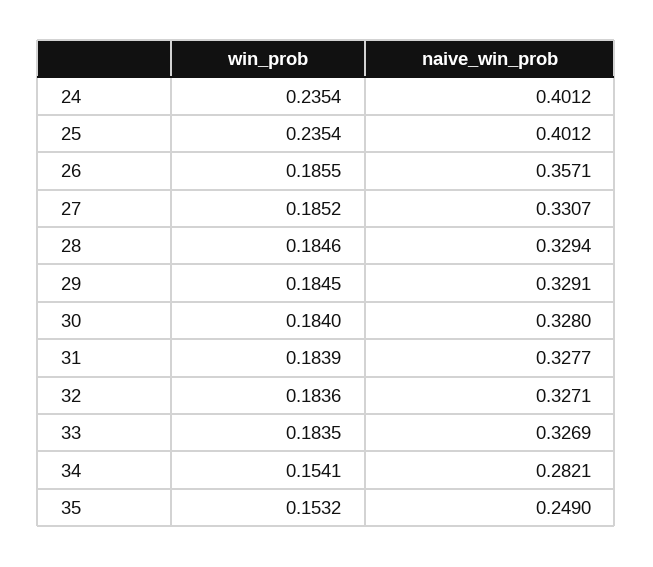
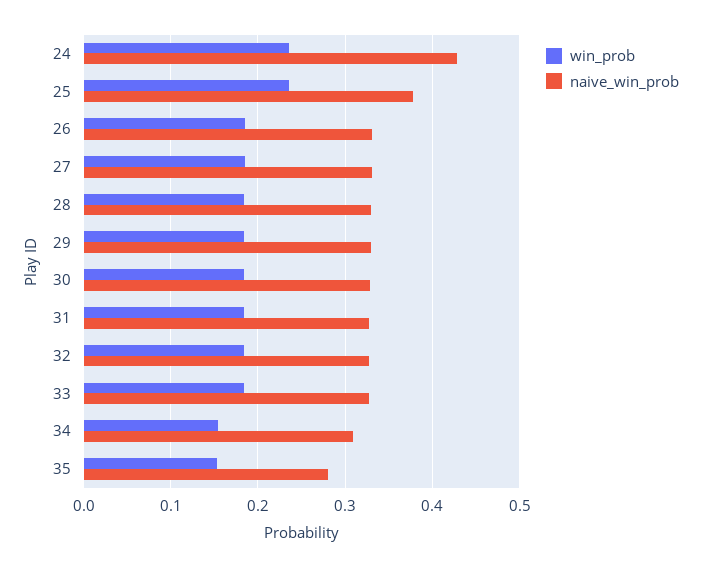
naive_win_prob, 24: 0.4012 -> 0.43
naive_win_prob, 25: 0.4012 -> 0.38
naive_win_prob, 26: 0.3571 -> 0.33
naive_win_prob, 34: 0.2821 -> 0.31
naive_win_prob, 35: 0.249 -> 0.28

